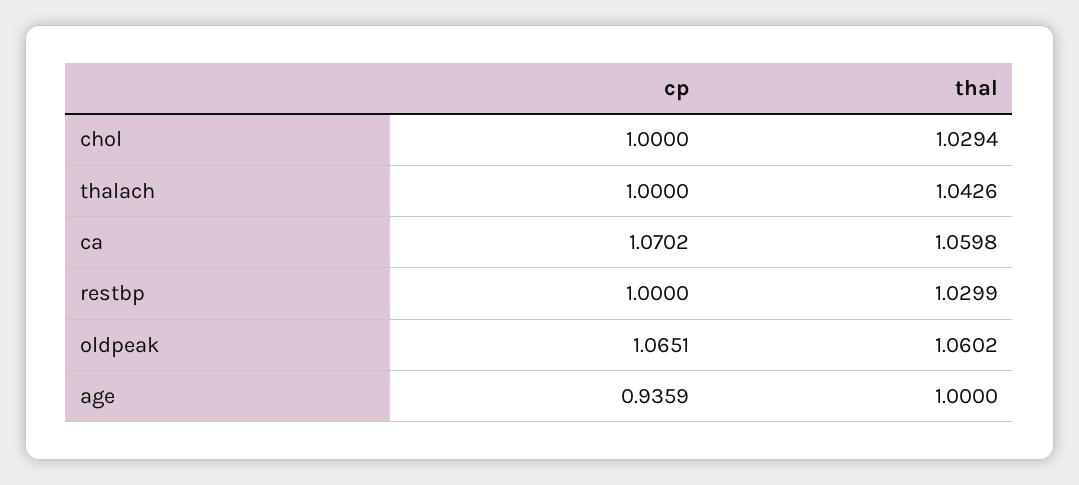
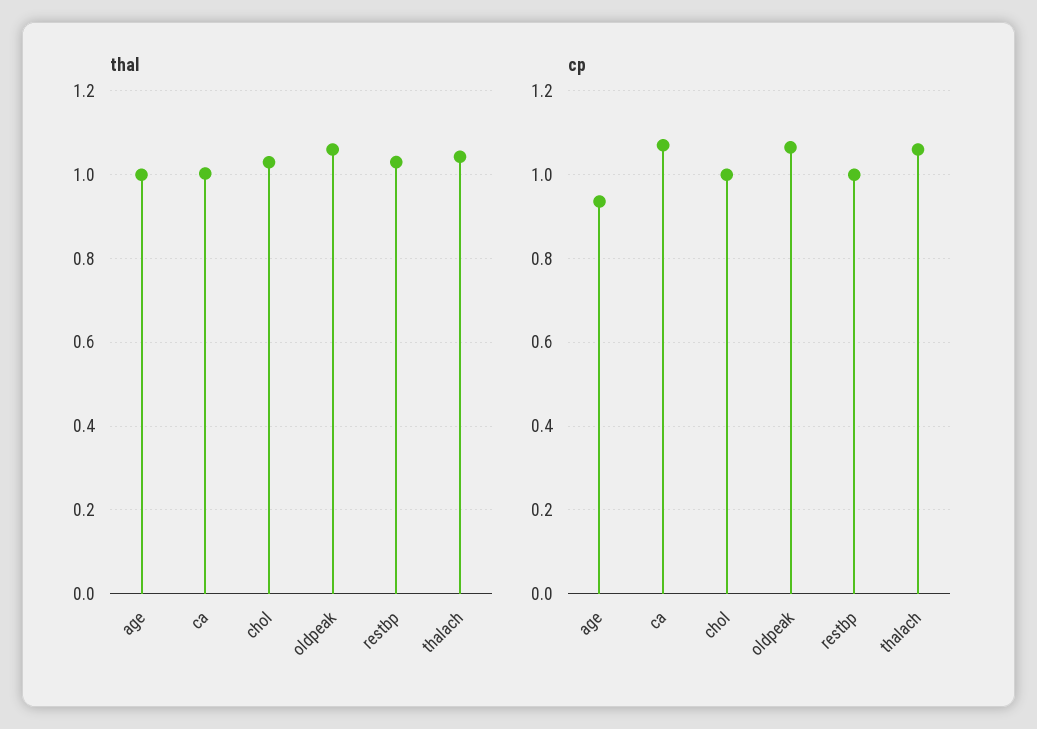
cp, thalach: 1 -> 1.06
thal, ca: 1.0598 -> 1

